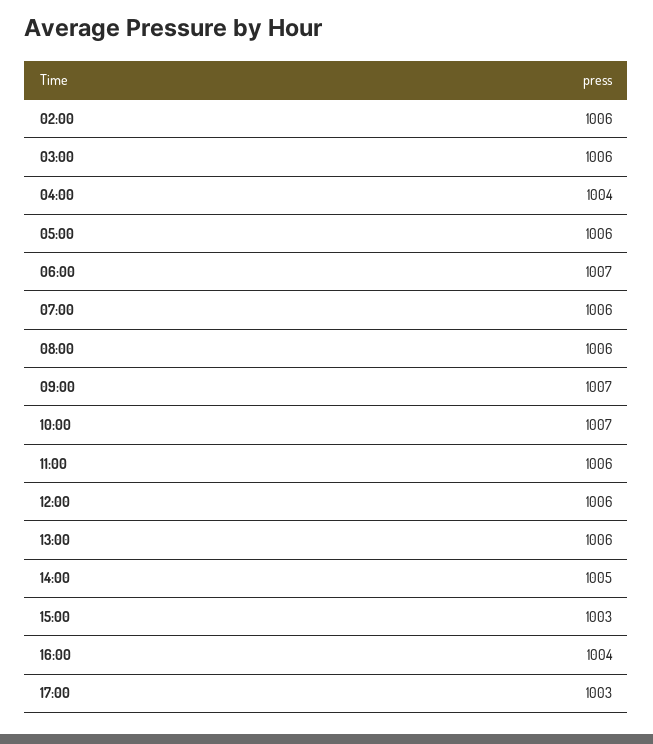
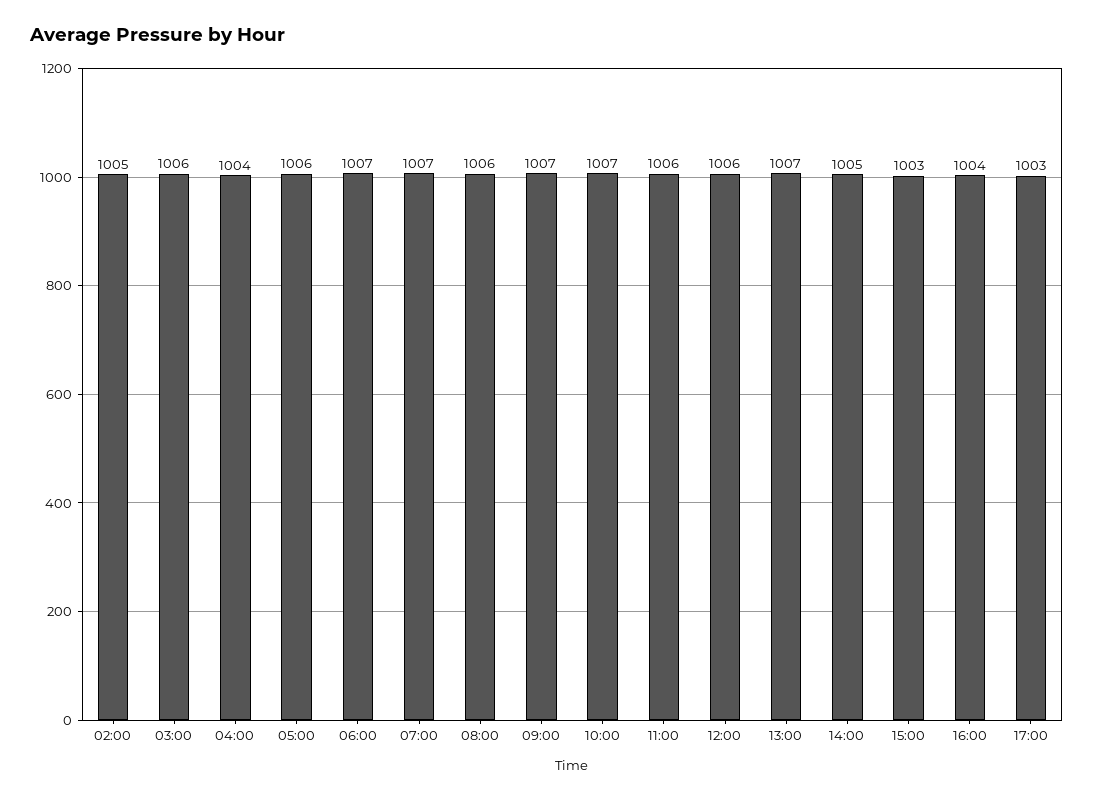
02:00: 1006 -> 1005
07:00: 1006 -> 1007
13:00: 1006 -> 1007

